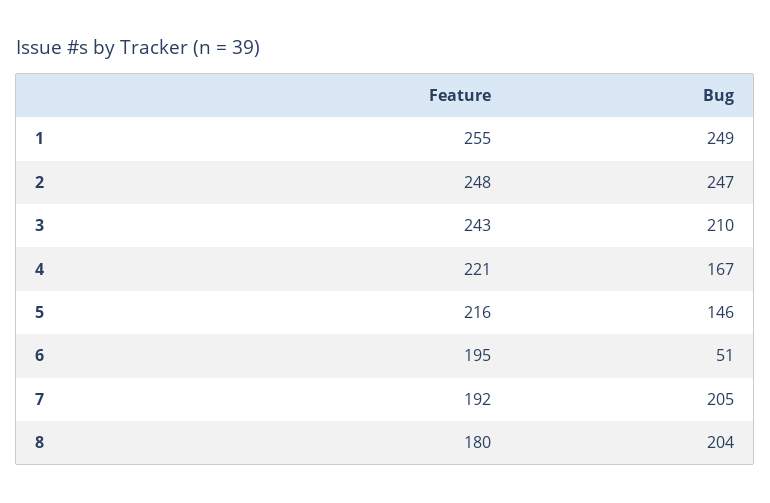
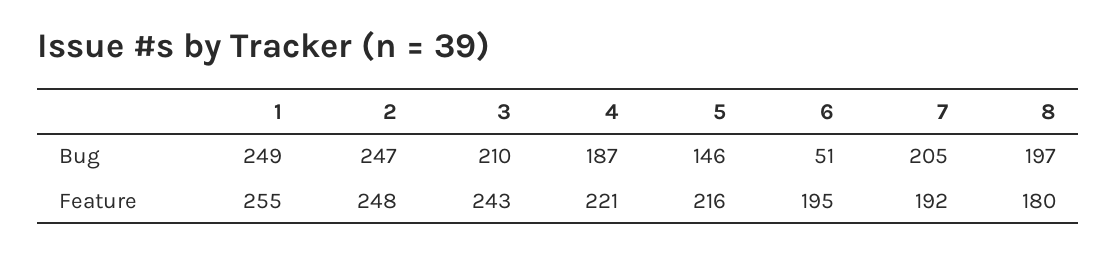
Bug, 4: 167 -> 187
Bug, 8: 204 -> 197

